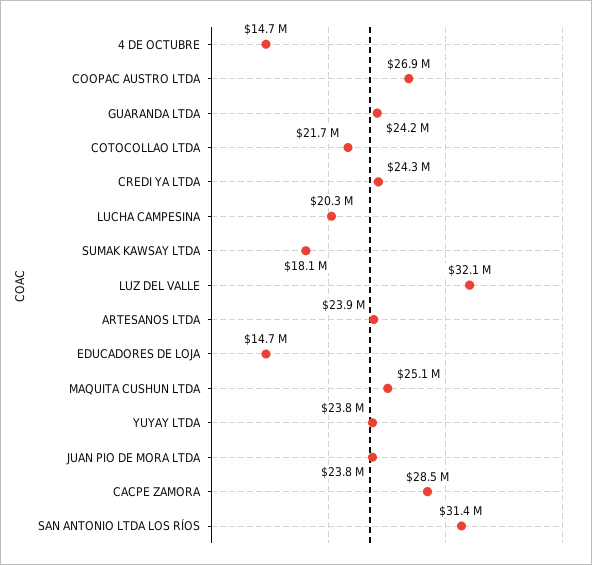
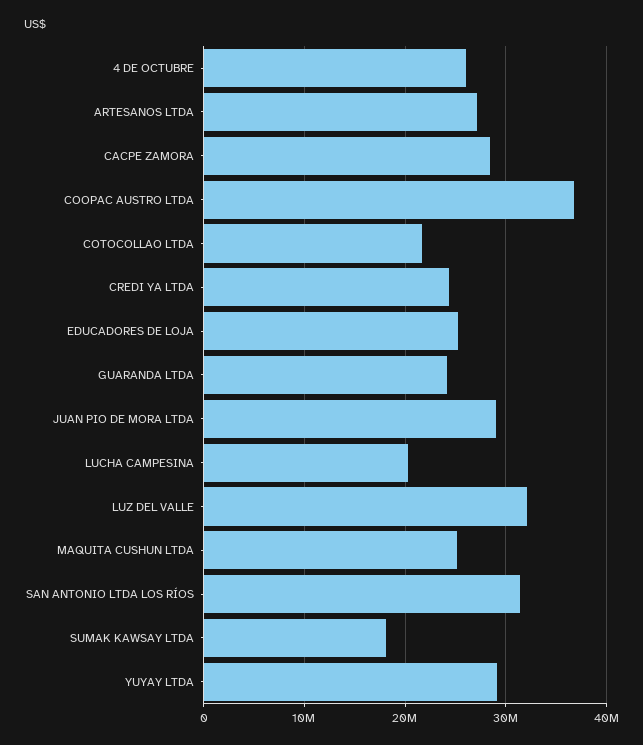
4 DE OCTUBRE: 14700000 -> 26000000
COOPAC AUSTRO LTDA: 26900000 -> 37000000
ARTESANOS LTDA: 23900000 -> 27000000
EDUCADORES DE LOJA: 14700000 -> 25000000
YUYAY LTDA: 23800000 -> 29000000
JUAN PIO DE MORA LTDA: 23800000 -> 29000000

